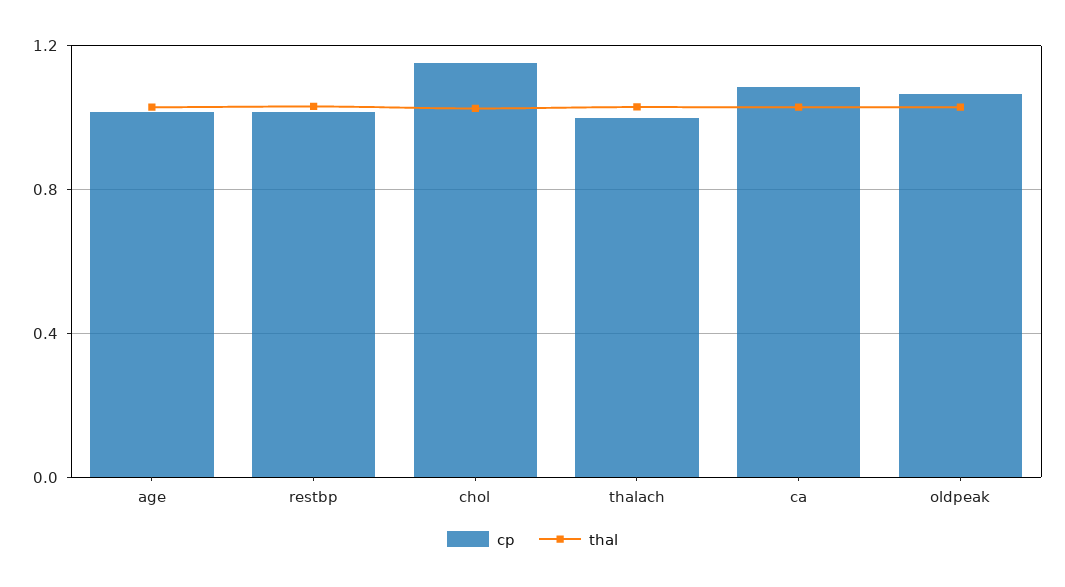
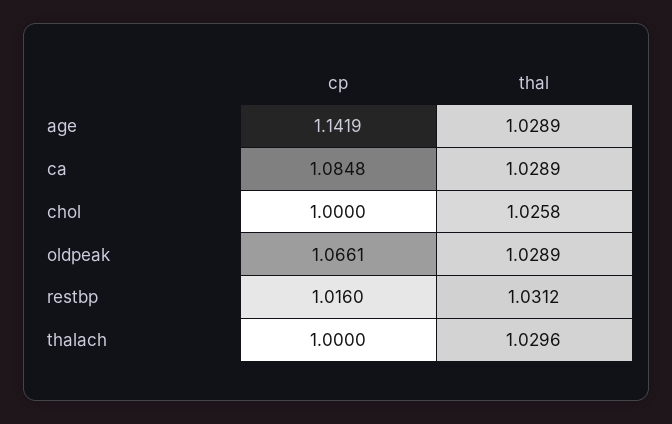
cp, age: 1 -> 1.1419
cp, chol: 1.15 -> 1

